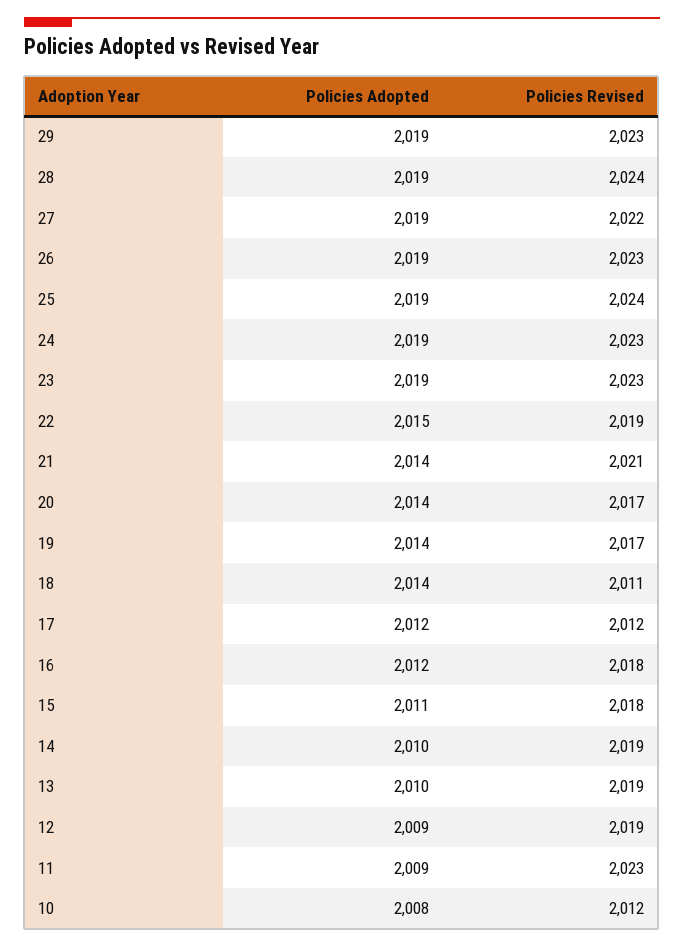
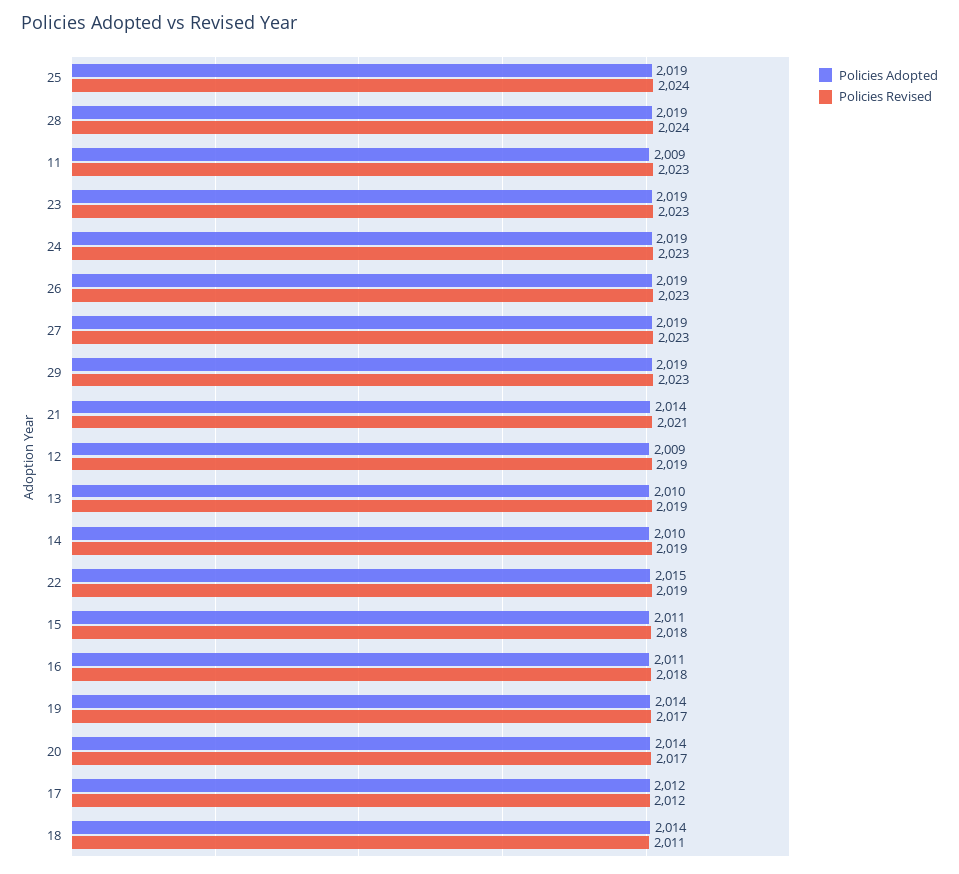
Policies Revised, 27: 2022 -> 2023
Policies Adopted, 16: 2012 -> 2011
Policies Adopted, 10: 2008 -> none
Policies Revised, 10: 2012 -> none

